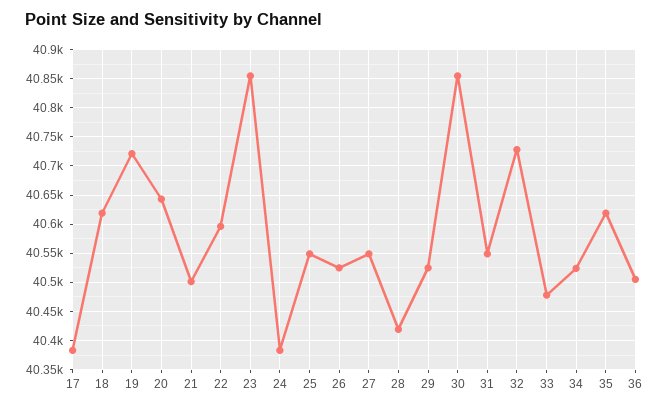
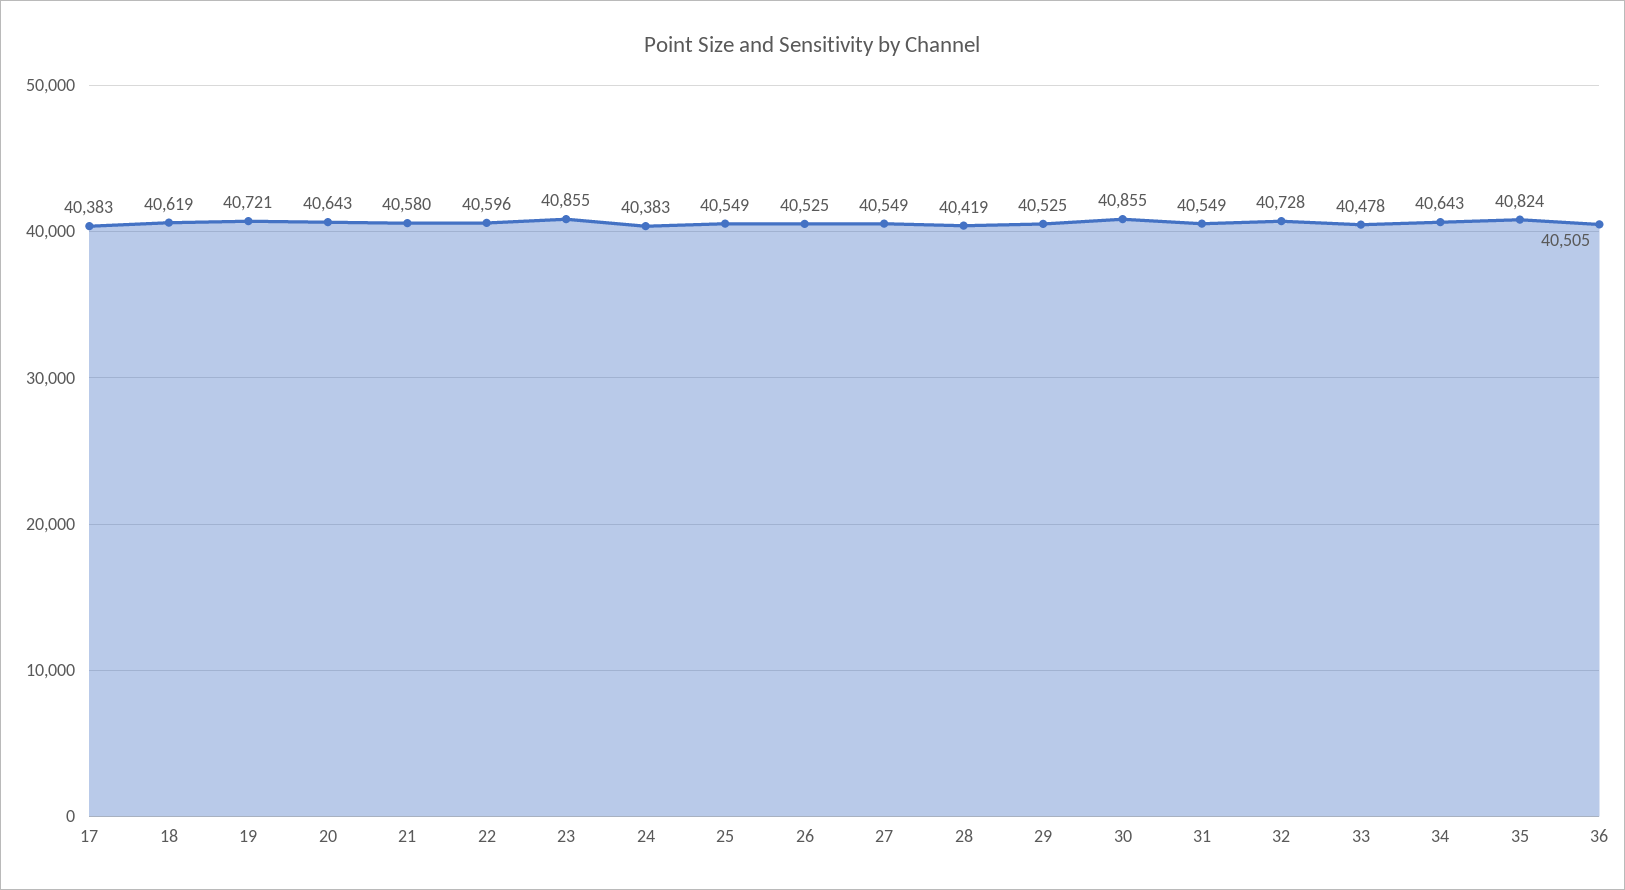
21: 40500 -> 40580
34: 40525 -> 40643
35: 40625 -> 40824

